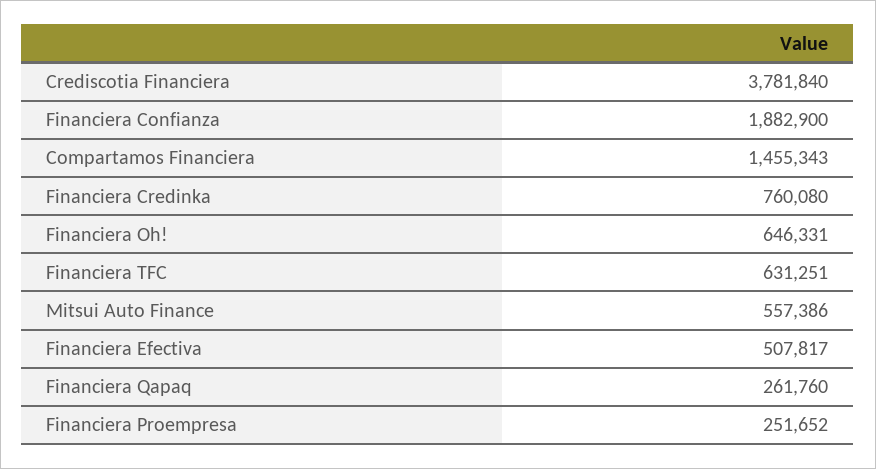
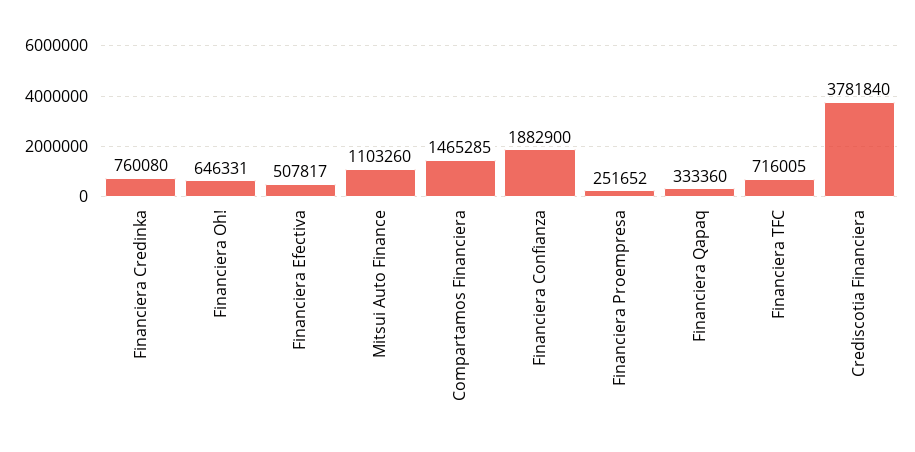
Compartamos Financiera: 1455343 -> 1465285
Financiera TFC: 631251 -> 716005
Mitsui Auto Finance: 557386 -> 1103260
Financiera Qapaq: 261760 -> 333360

